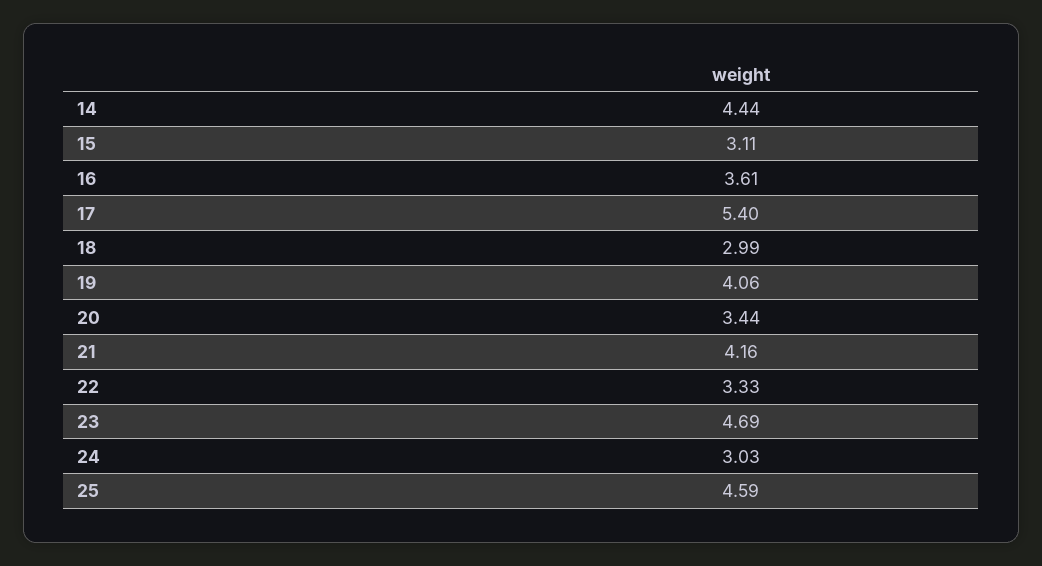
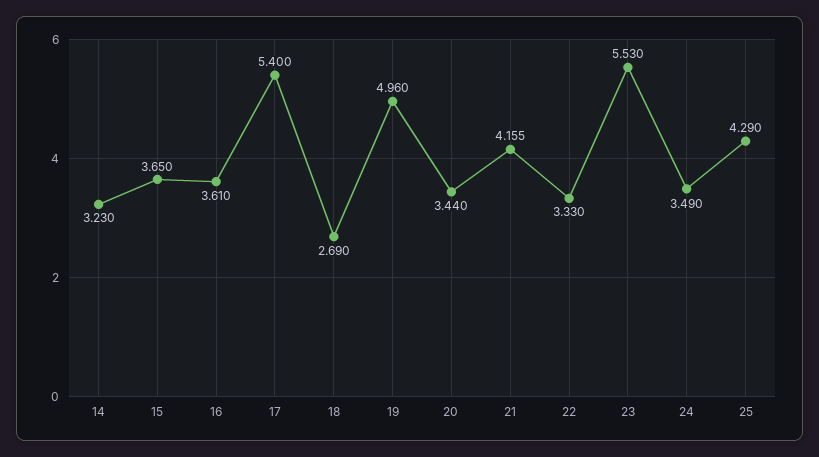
14: 4.44 -> 3.23
15: 3.11 -> 3.65
18: 2.99 -> 2.69
19: 4.06 -> 4.96
23: 4.69 -> 5.53
24: 3.03 -> 3.49
25: 4.59 -> 4.29

